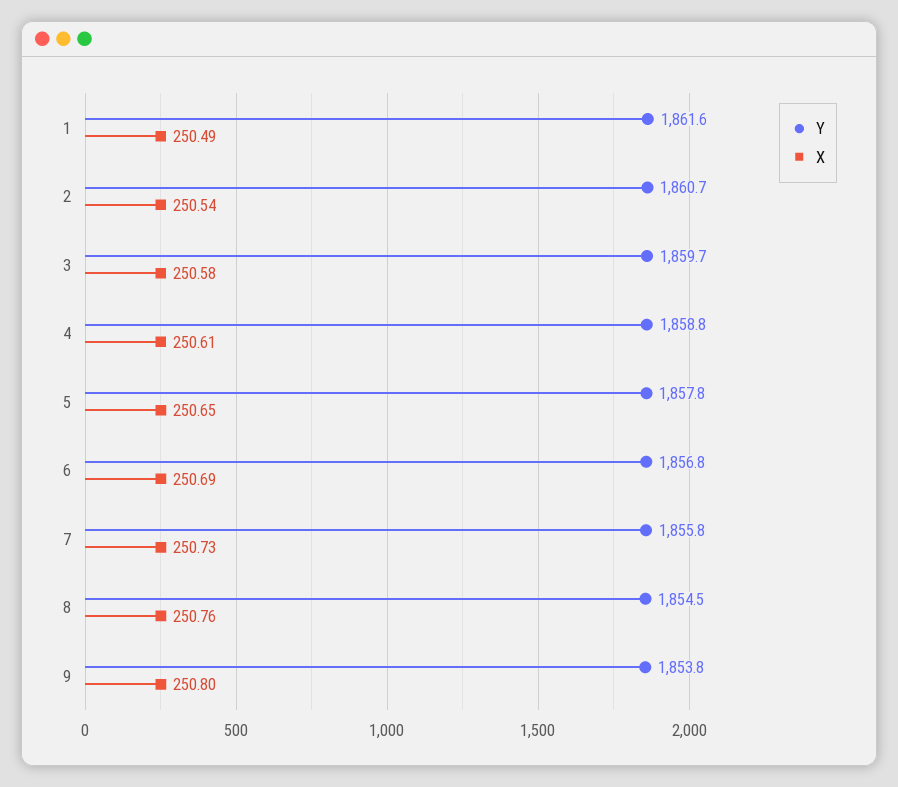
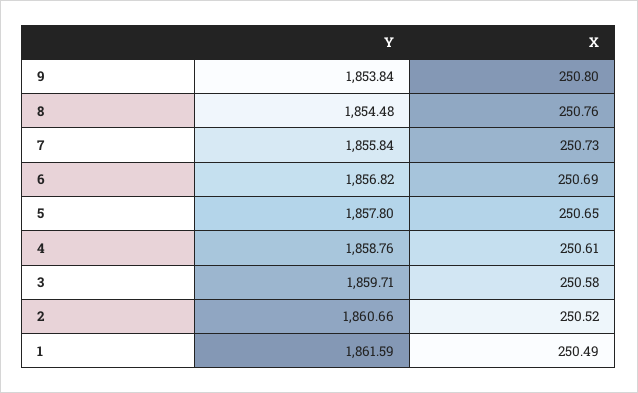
X, 2: 250.54 -> 250.52

